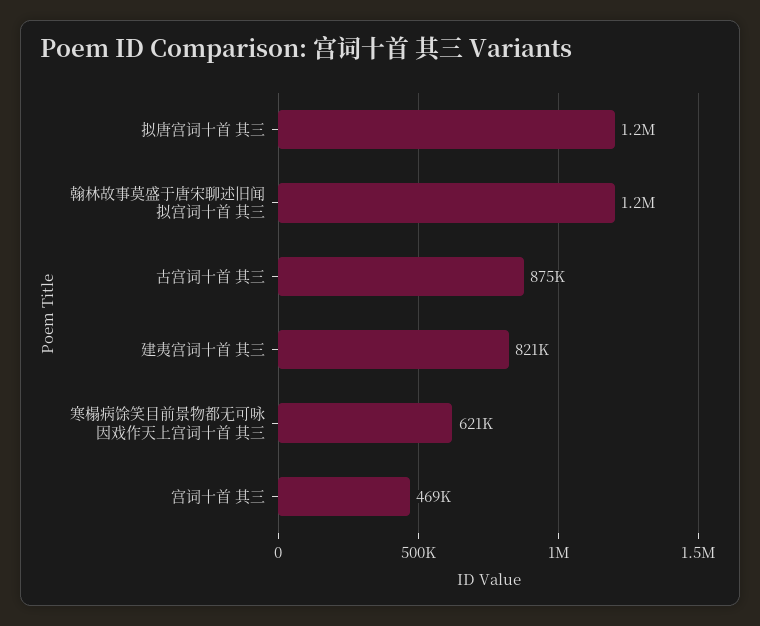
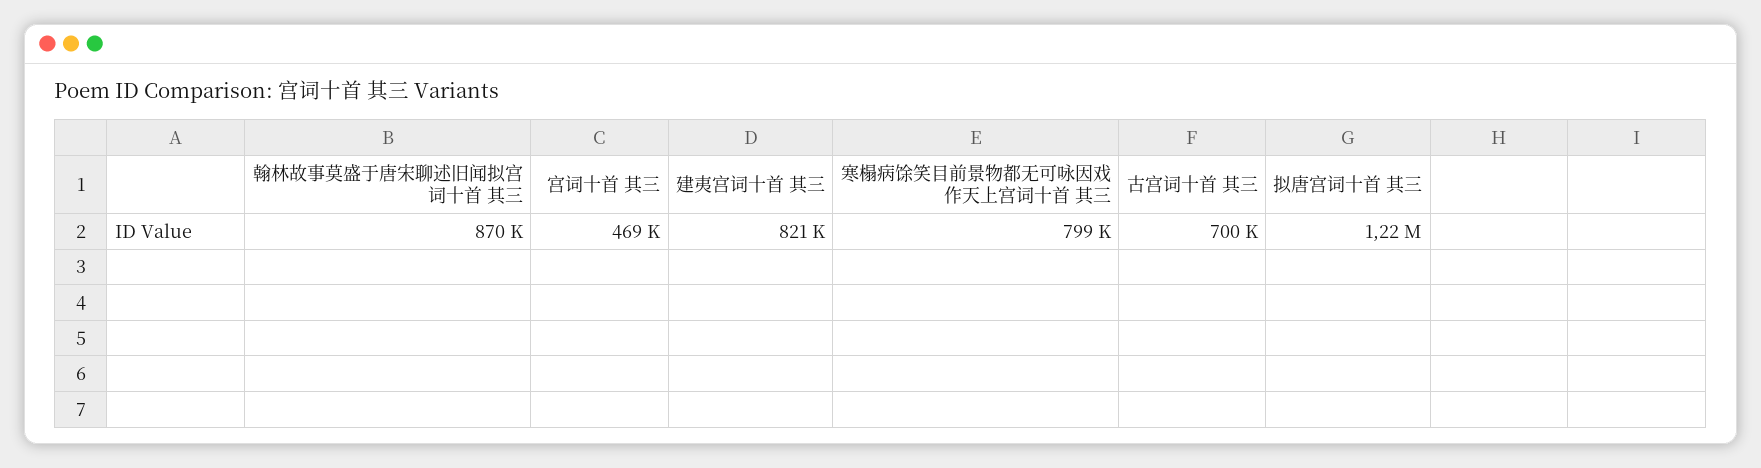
翰林故事莫盛于唐宋聊述旧闻拟宫词十首 其三: 1200000 -> 870000
古宫词十首 其三: 875000 -> 700000
寒榻病馀笑目前景物都无可咏因戏作天上宫词十首 其三: 621000 -> 799000

